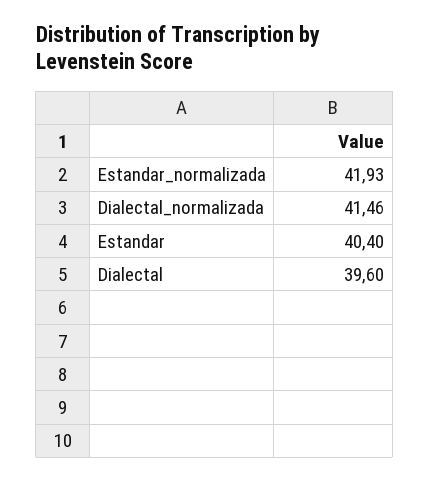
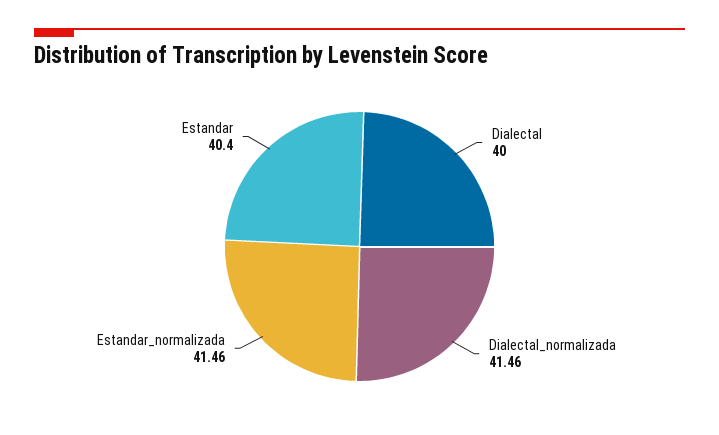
Estandar_normalizada: 41.93 -> 41.46
Dialectal: 39.6 -> 40

